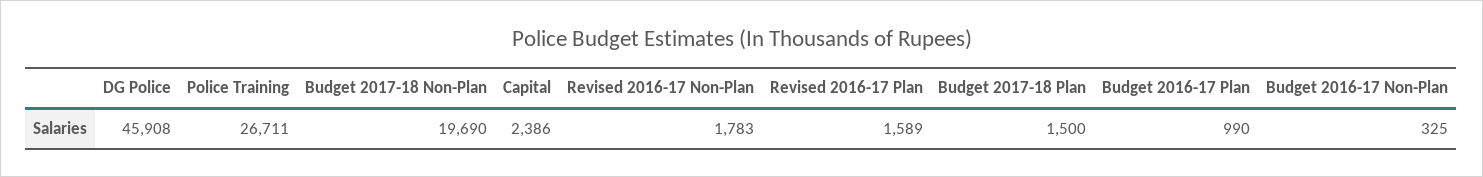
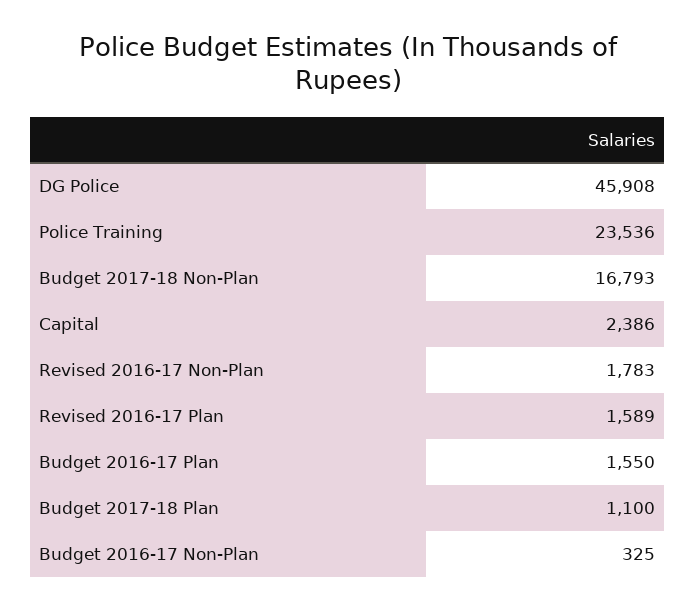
Police Training: 26711 -> 23536
Budget 2017-18 Non-Plan: 19690 -> 16793
Budget 2017-18 Plan: 1500 -> 1100
Budget 2016-17 Plan: 990 -> 1550

